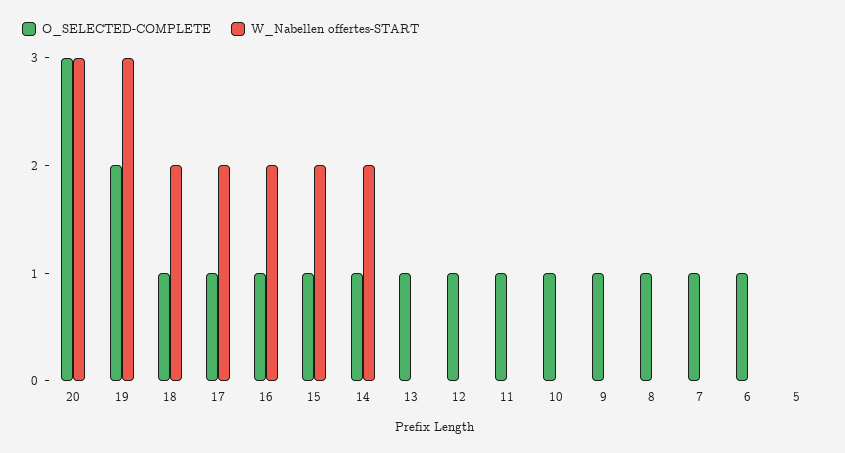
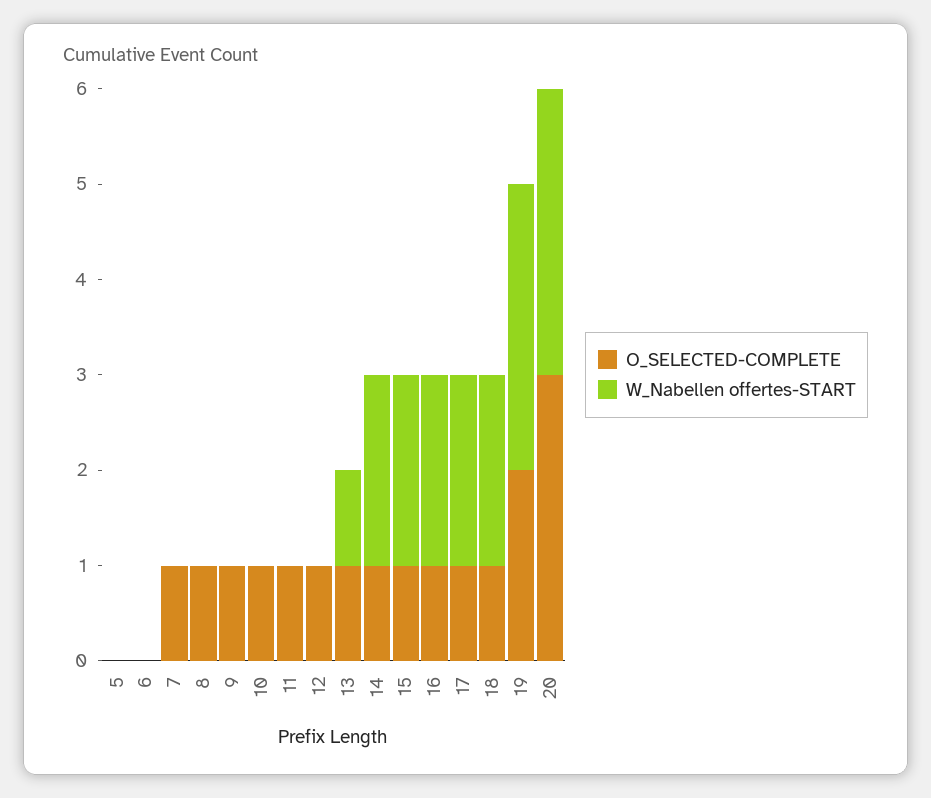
W_Nabellen offertes-START, 13: 0 -> 1
O_SELECTED-COMPLETE, 6: 1 -> 0

